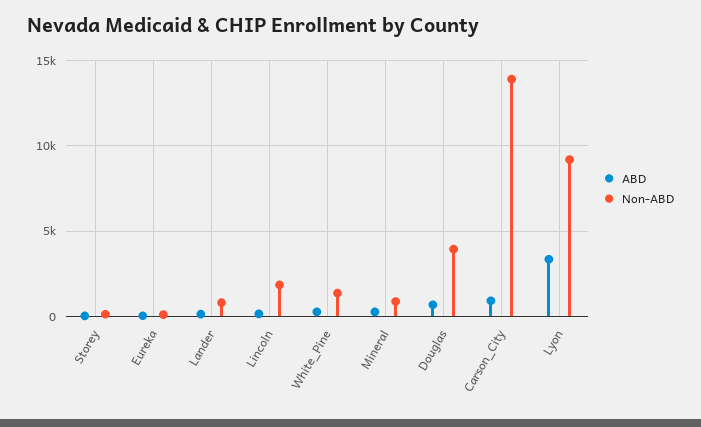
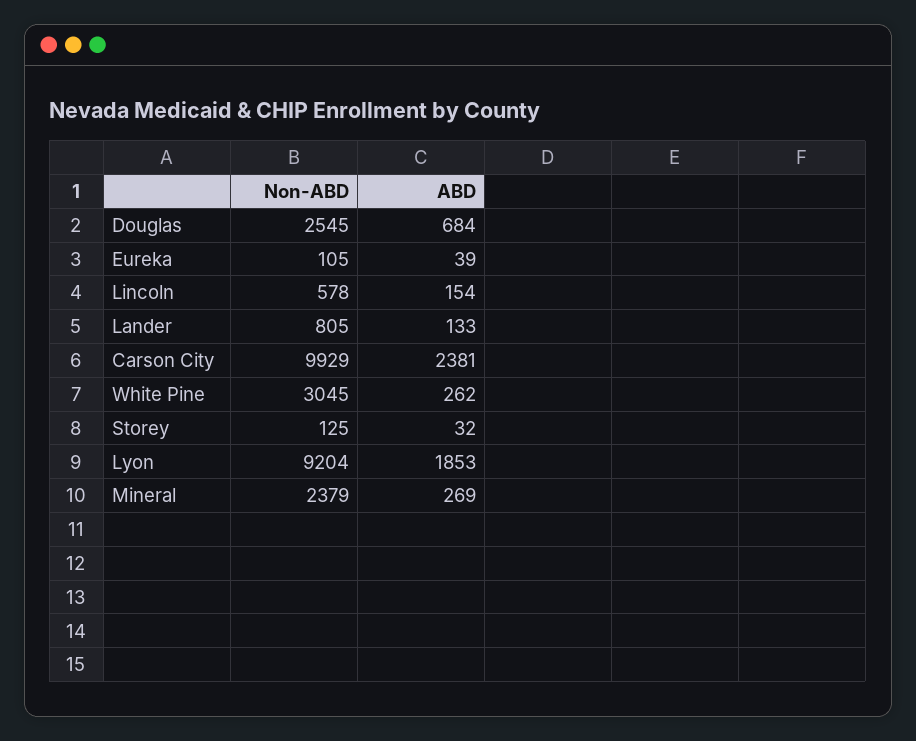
Non-ABD, Lincoln: 2000 -> 578
Non-ABD, White_Pine: 1500 -> 3045
Non-ABD, Mineral: 1000 -> 2379
Non-ABD, Douglas: 4000 -> 2545
ABD, Carson_City: 1000 -> 2381
Non-ABD, Carson_City: 14000 -> 9929
ABD, Lyon: 3500 -> 1853

